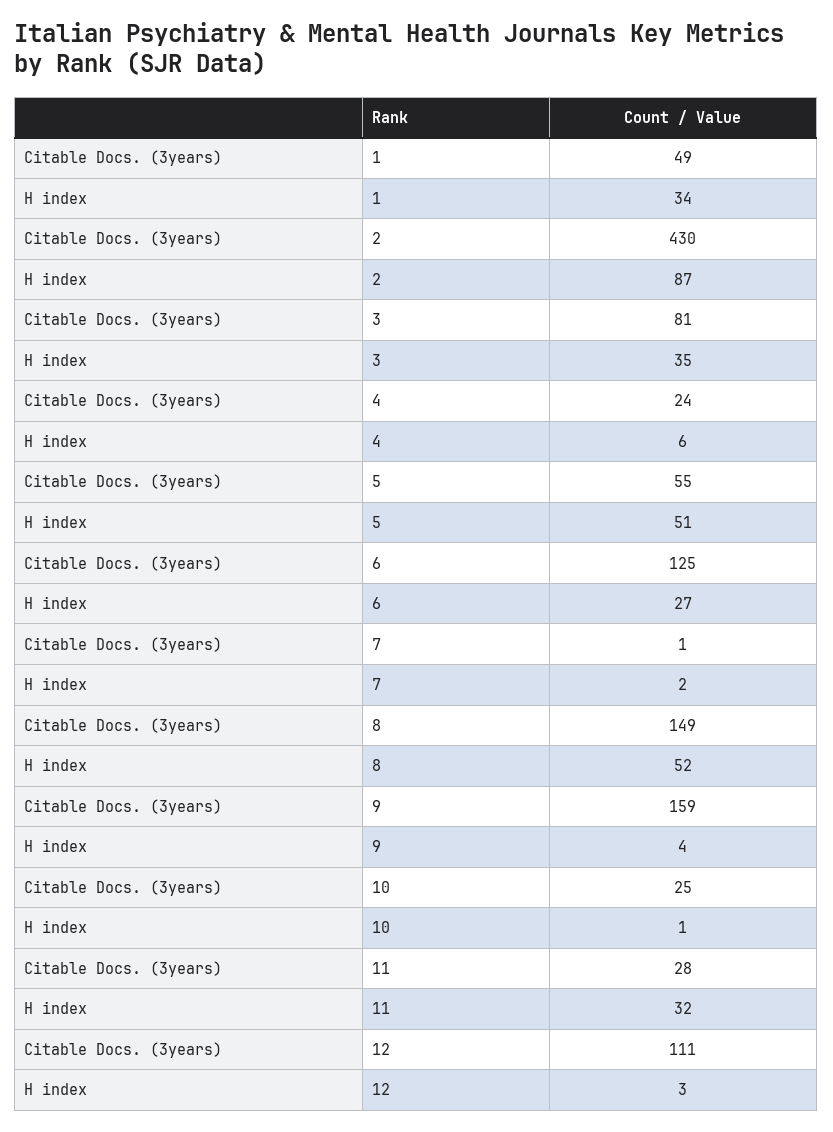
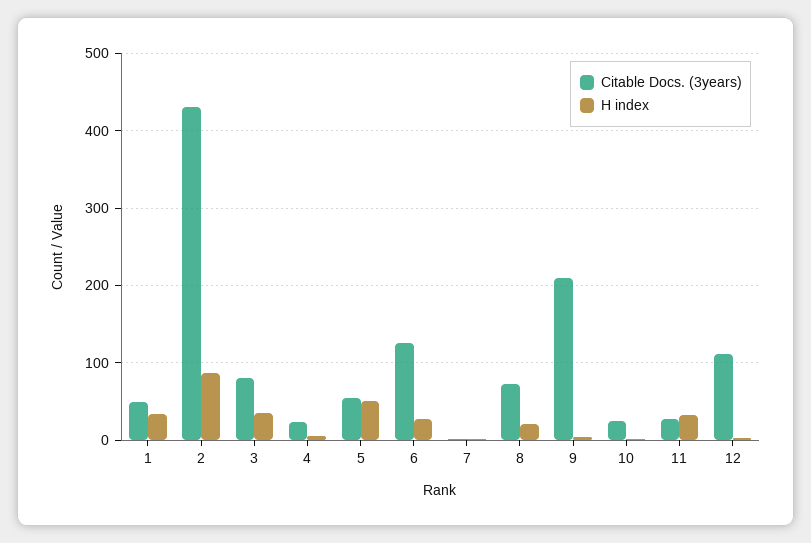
Citable Docs. (3years), 8: 149 -> 70
H index, 8: 52 -> 20
Citable Docs. (3years), 9: 159 -> 210

